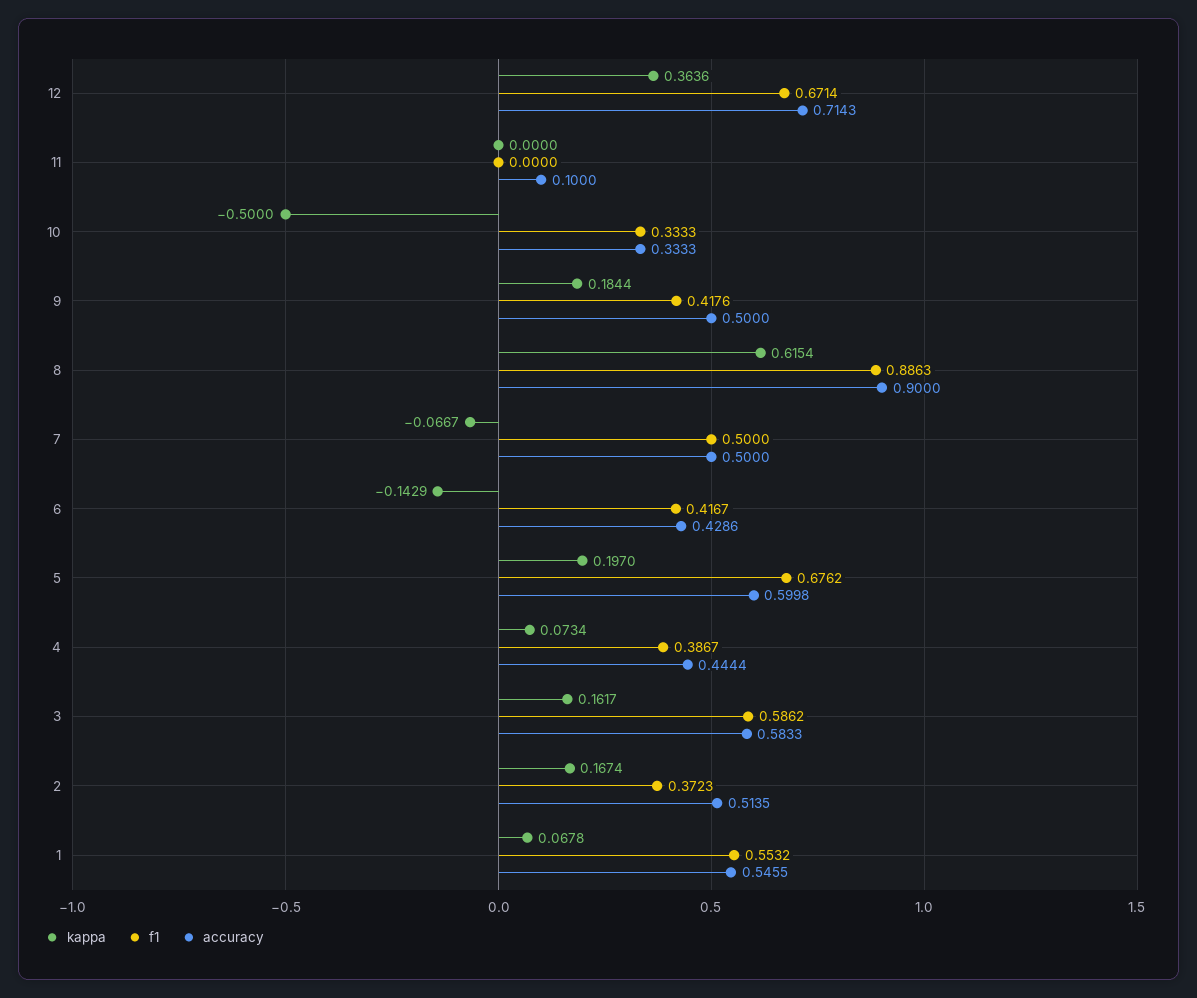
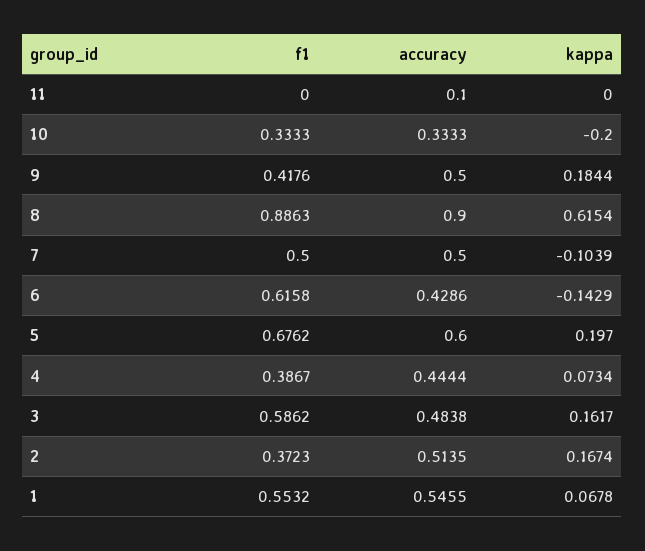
kappa, 12: 0.3636 -> none
f1, 12: 0.6714 -> none
accuracy, 12: 0.7143 -> none
kappa, 10: -0.5 -> -0.2
kappa, 7: -0.0667 -> -0.1039
f1, 6: 0.4167 -> 0.6158
accuracy, 5: 0.5998 -> 0.6
accuracy, 3: 0.5833 -> 0.4838

